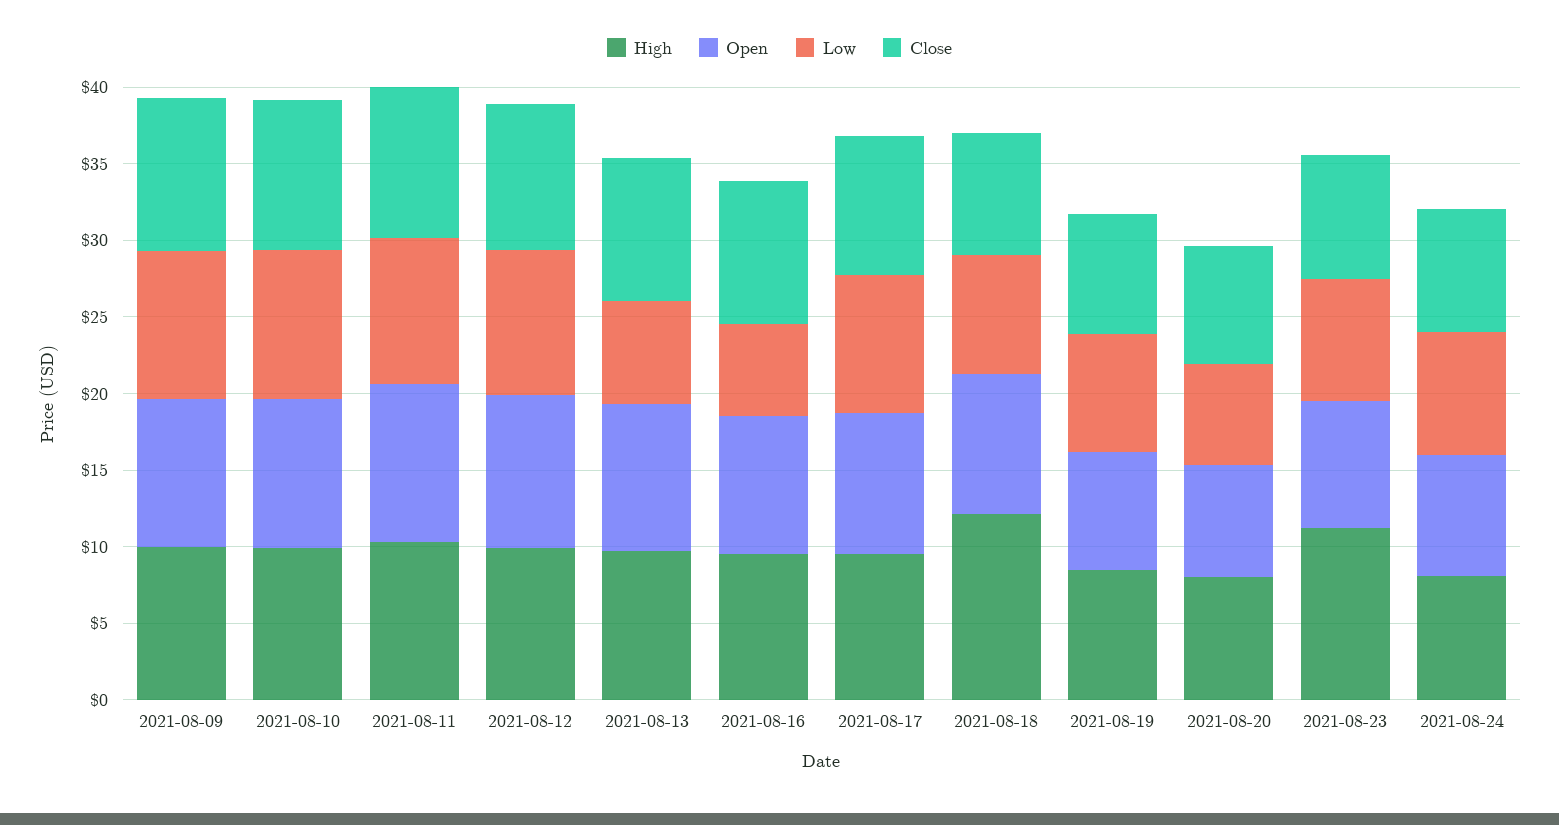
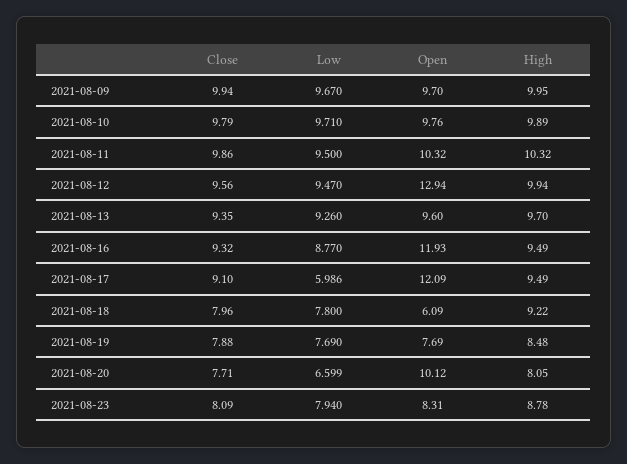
Open, 2021-08-12: 10 -> 12.94
Low, 2021-08-13: 7 -> 9.26
Open, 2021-08-16: 9 -> 11.93
Low, 2021-08-16: 6 -> 8.77
Open, 2021-08-17: 9 -> 12.09
Low, 2021-08-17: 9 -> 5.986
High, 2021-08-18: 12 -> 9.22
Open, 2021-08-18: 9 -> 6.09
Open, 2021-08-20: 7 -> 10.12
High, 2021-08-23: 11 -> 8.78
High, 2021-08-24: 8 -> none
Open, 2021-08-24: 8 -> none
Low, 2021-08-24: 8 -> none
Close, 2021-08-24: 8 -> none

